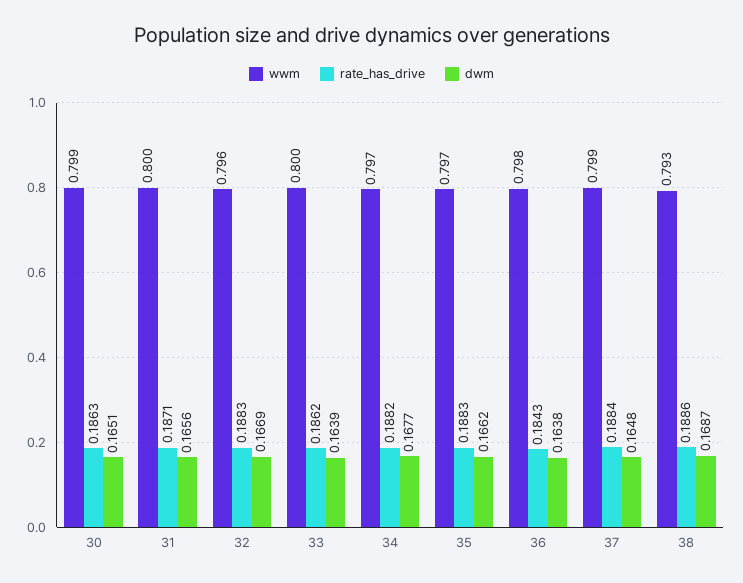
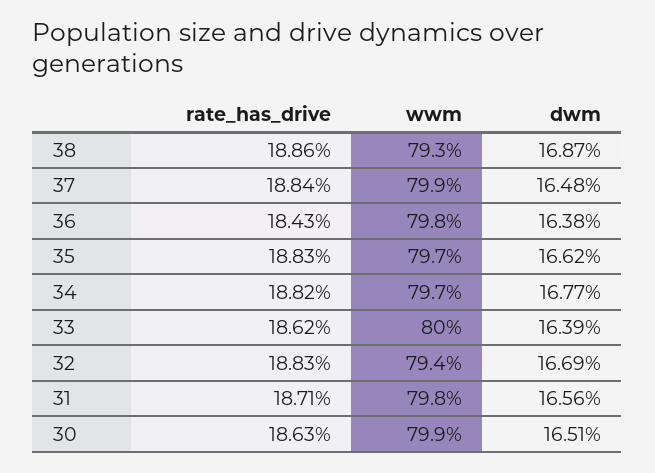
wwm, 31: 0.8 -> 0.798
wwm, 32: 0.796 -> 0.794

